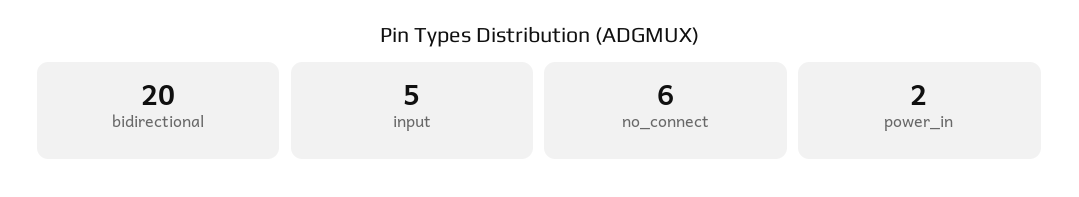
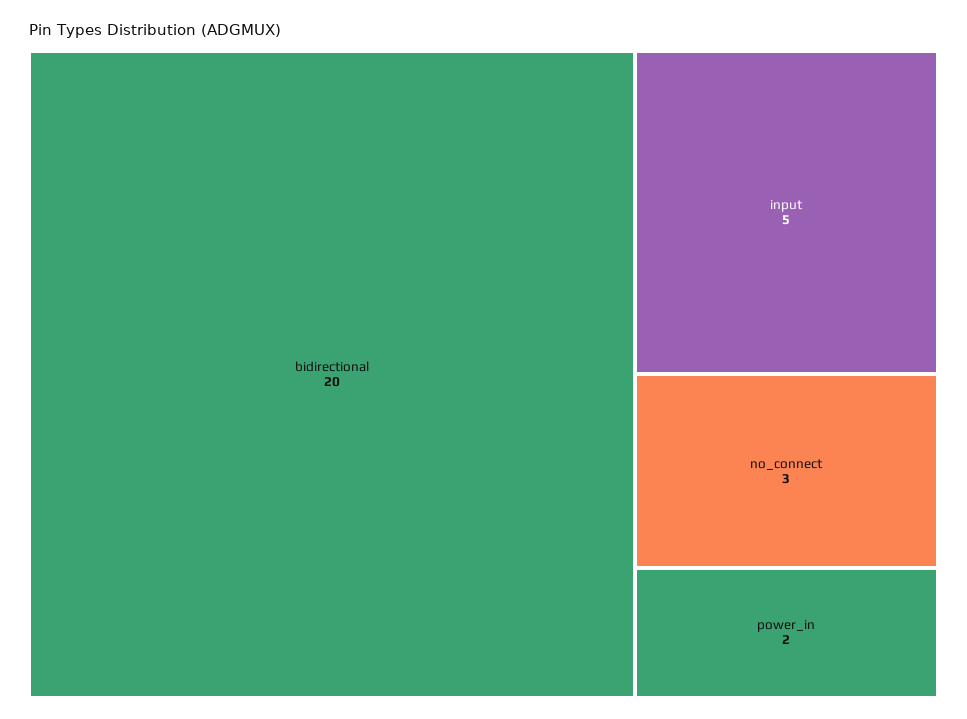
no_connect: 6 -> 3

